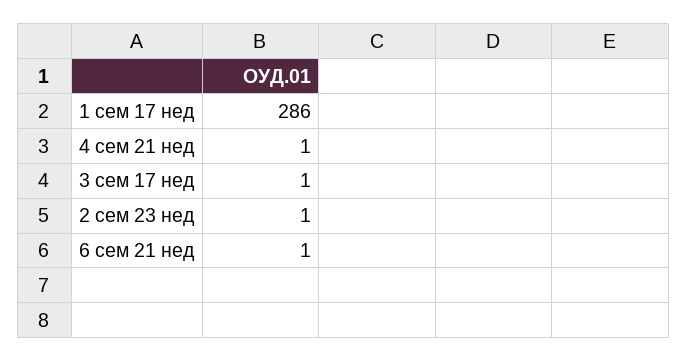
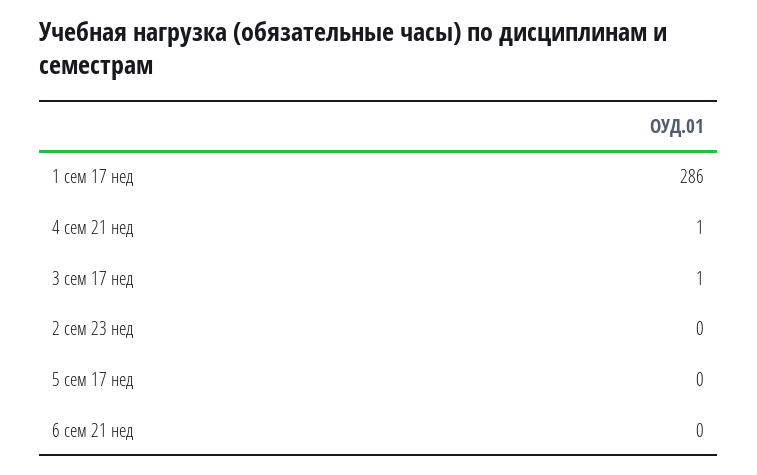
2 сем 23 нед: 1 -> 0
6 сем 21 нед: 1 -> 0
5 сем 17 нед: none -> 0

